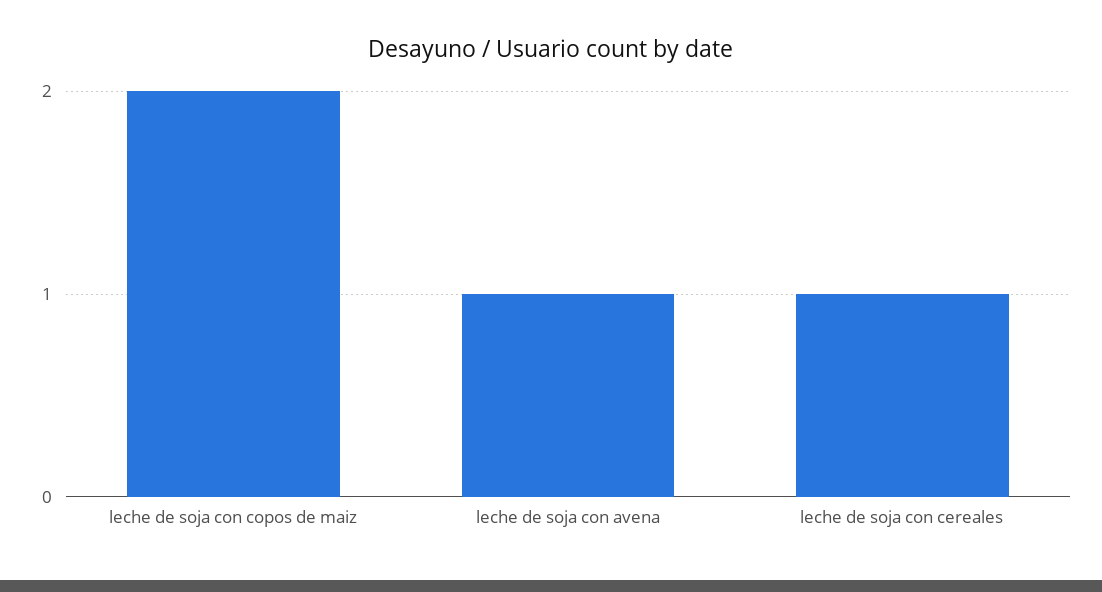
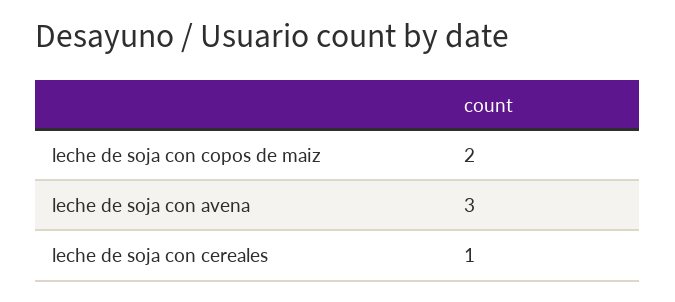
leche de soja con avena: 1 -> 3

